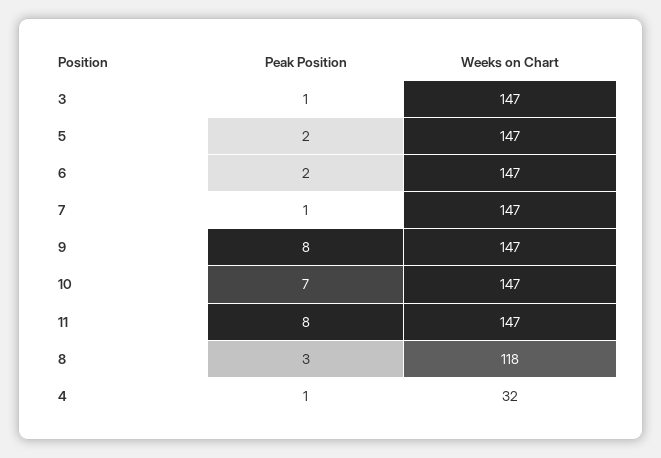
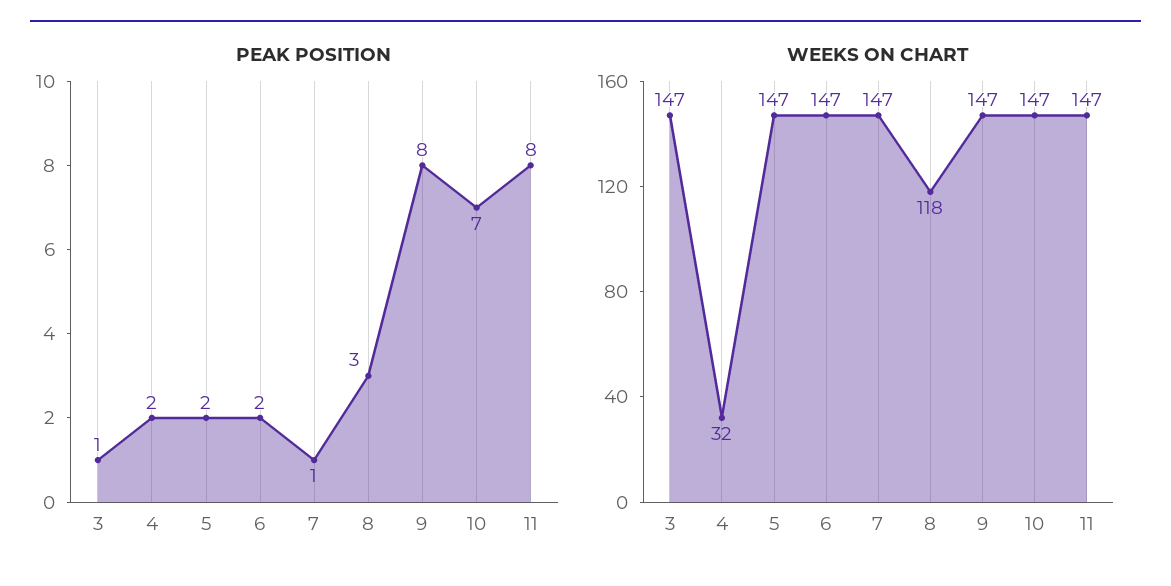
Peak Position, 4: 1 -> 2

